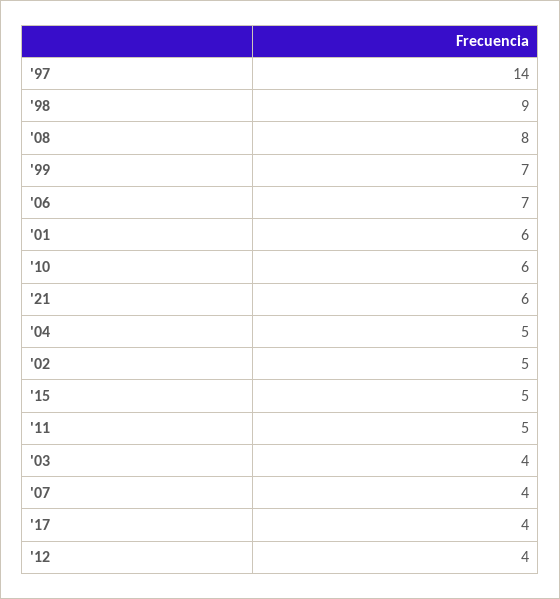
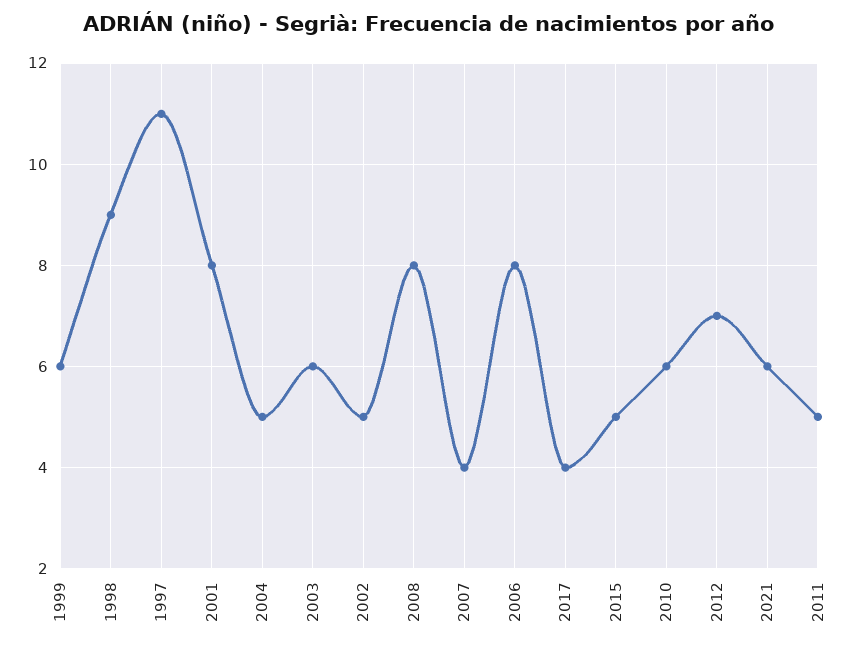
'97: 14 -> 11
'99: 7 -> 6
'06: 7 -> 8
'01: 6 -> 8
'03: 4 -> 6
'12: 4 -> 7

